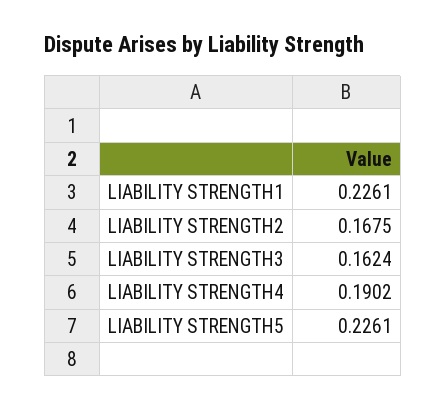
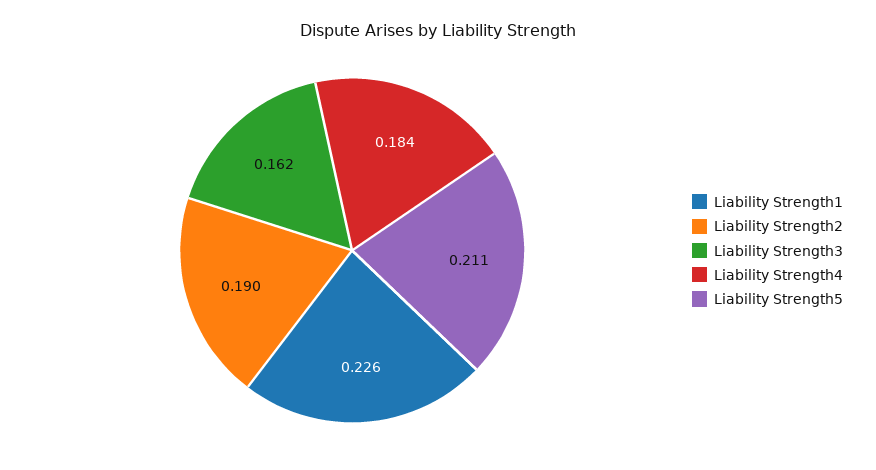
LIABILITY STRENGTH2: 0.1675 -> 0.19
LIABILITY STRENGTH4: 0.1902 -> 0.184
LIABILITY STRENGTH5: 0.2261 -> 0.211

